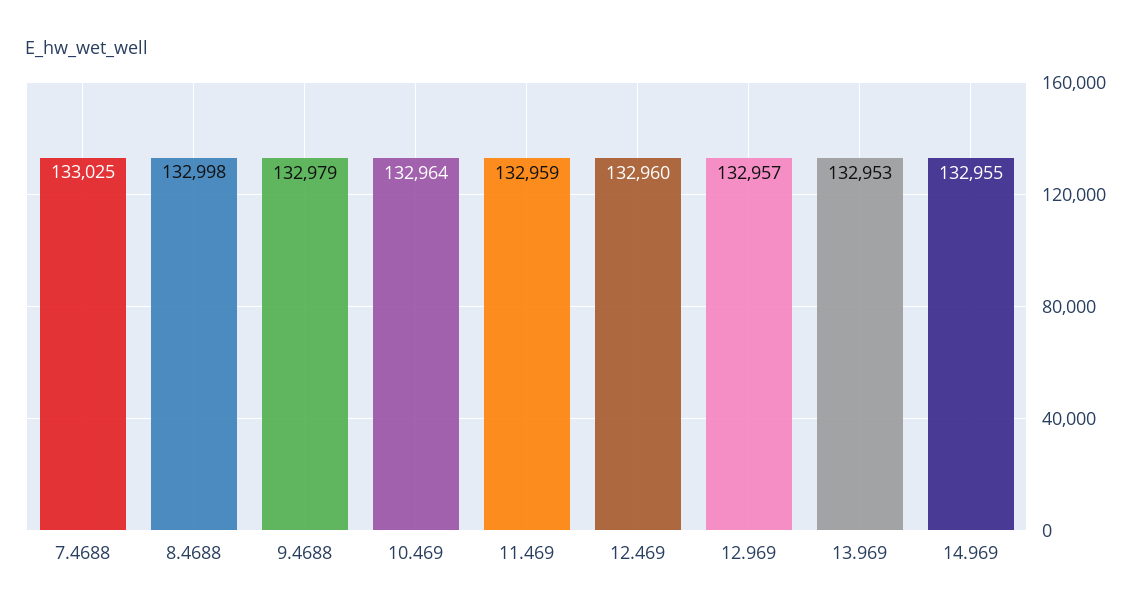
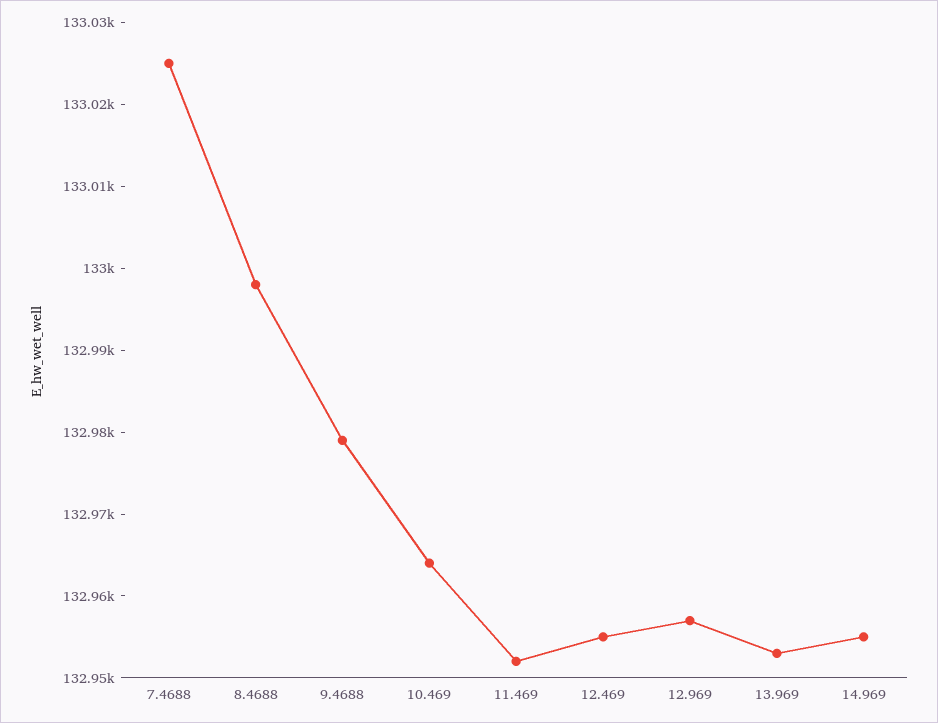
11.469: 132959 -> 132952
12.469: 132960 -> 132955

